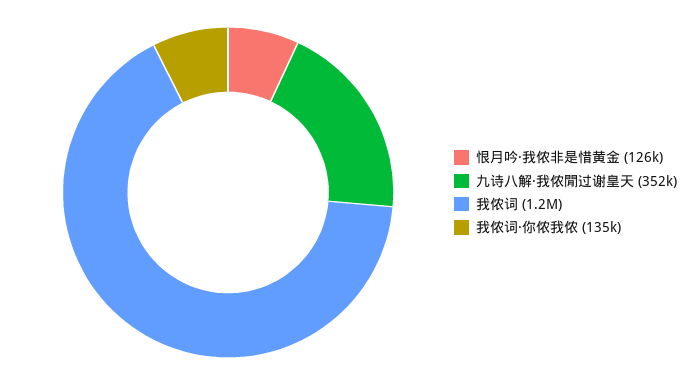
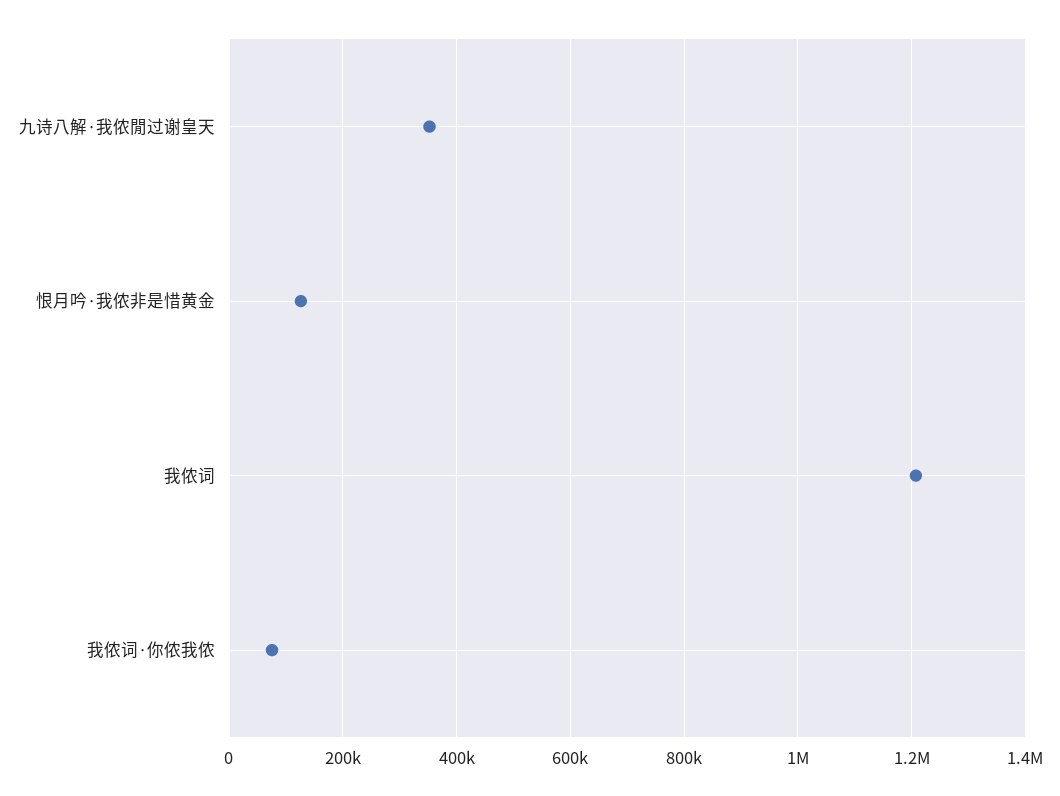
我侬词·你侬我侬: 135000 -> 80000

